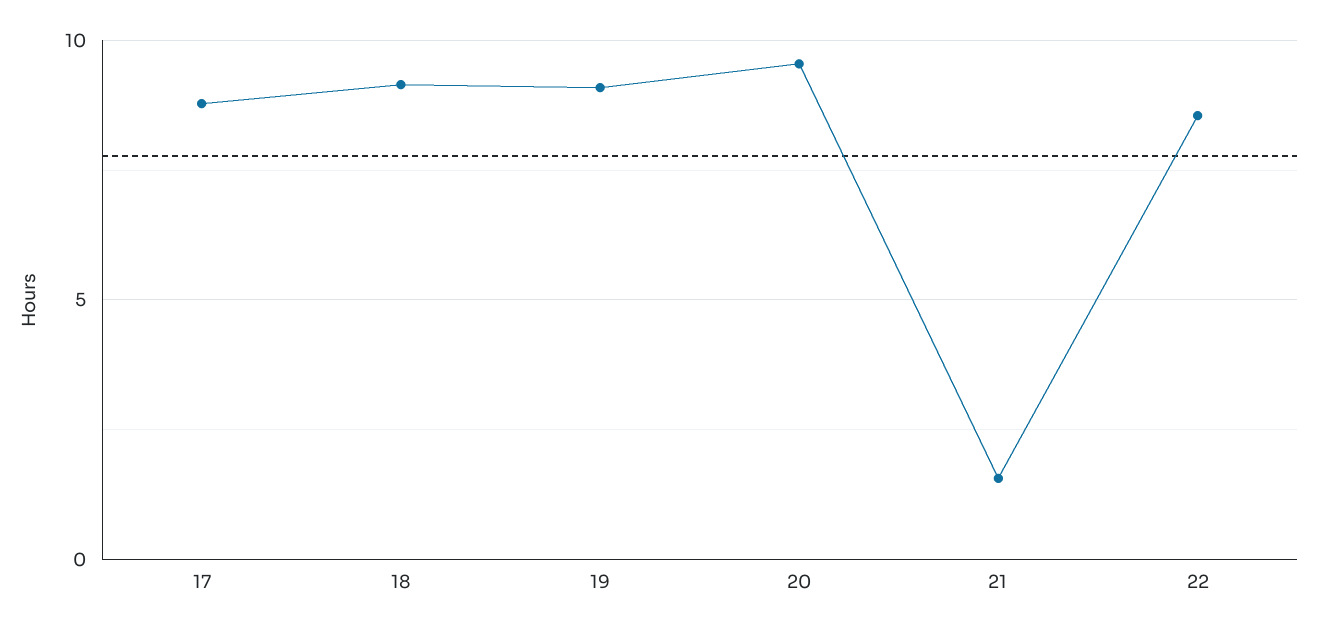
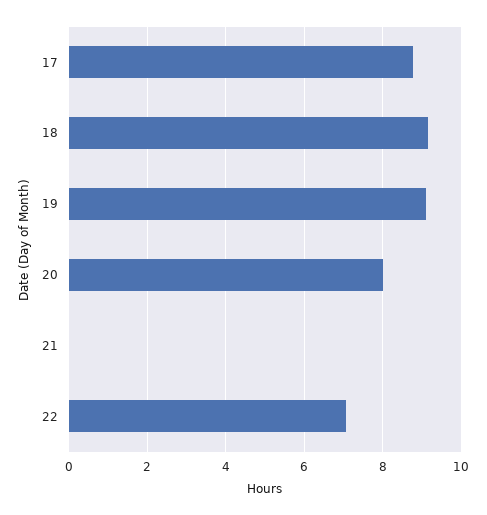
20: 9.5 -> 8
21: 1.5 -> 0
22: 8.5 -> 7

